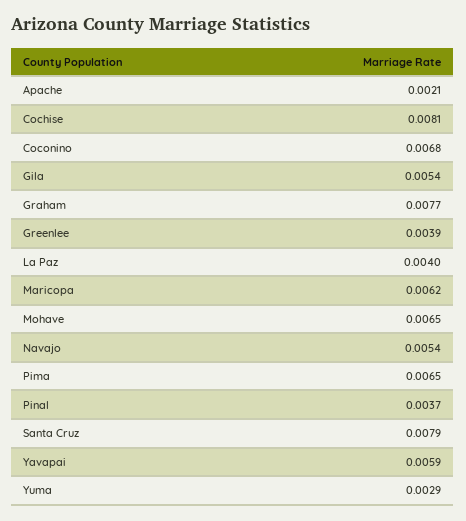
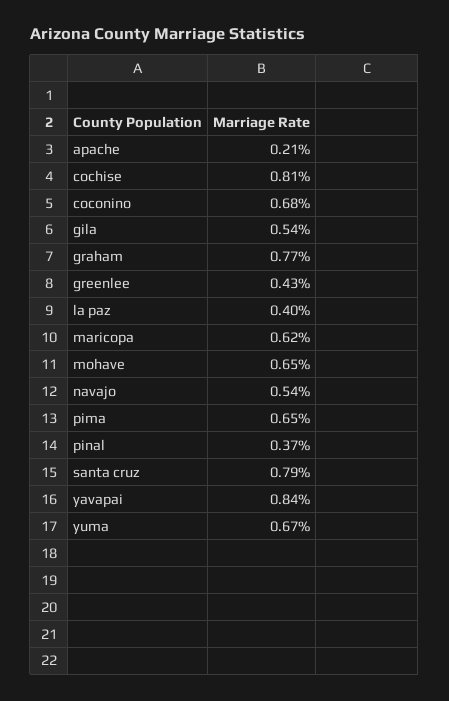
Greenlee: 0.0039 -> 0.0043
Yavapai: 0.0059 -> 0.0084
Yuma: 0.0029 -> 0.0067

